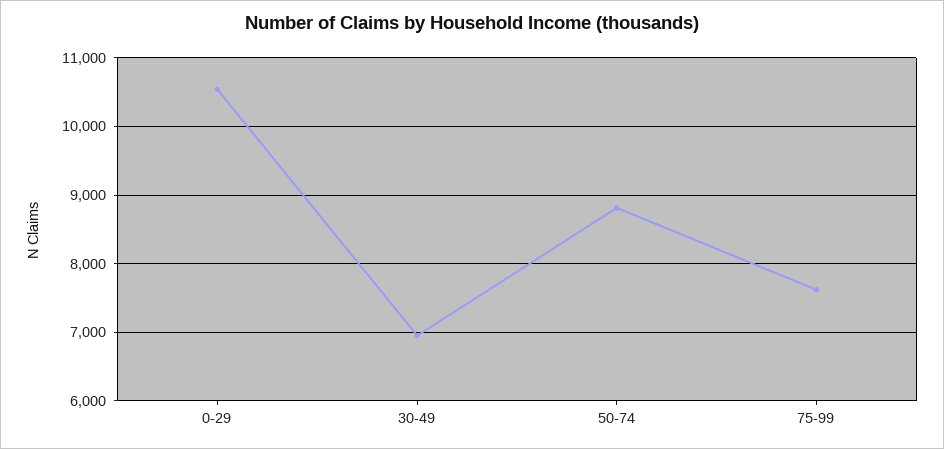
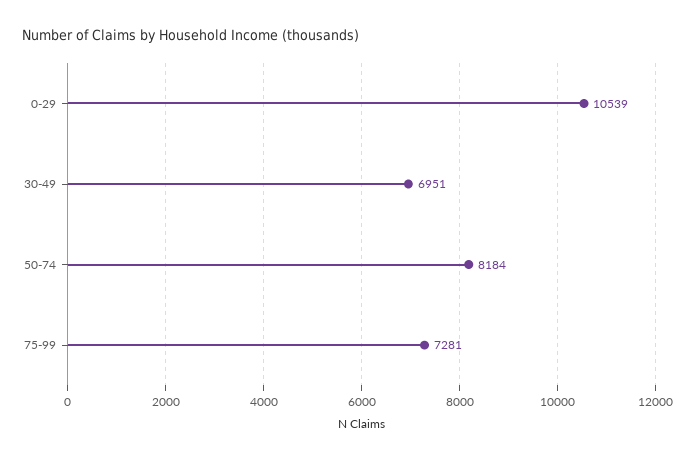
50-74: 8800 -> 8184
75-99: 7600 -> 7281

